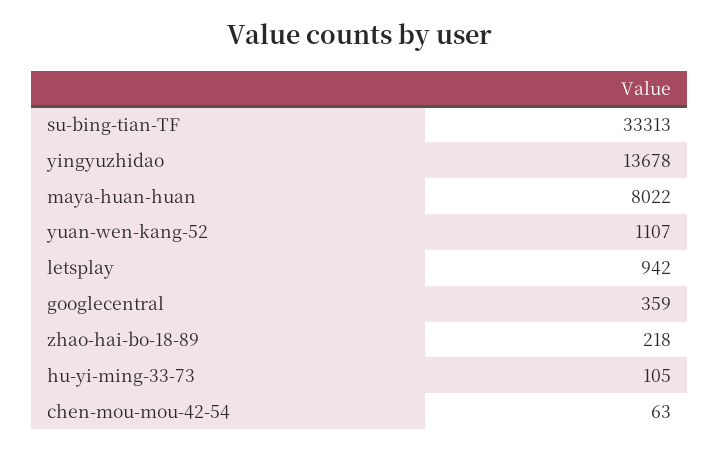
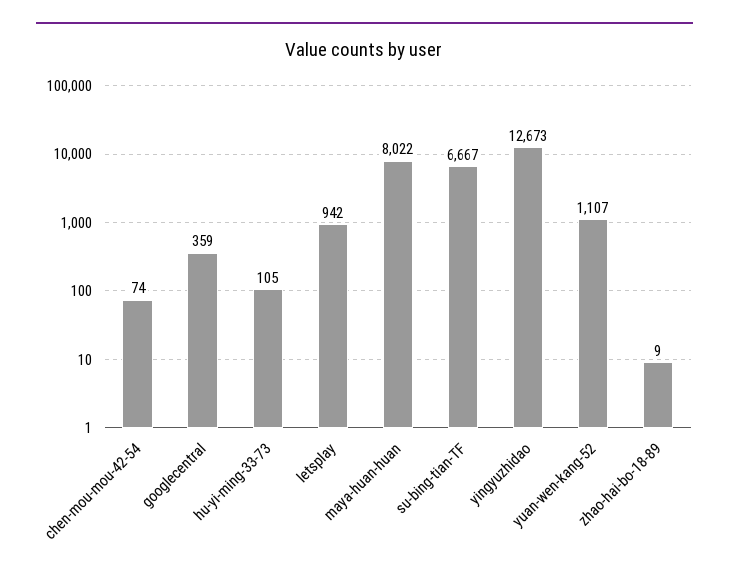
su-bing-tian-TF: 33313 -> 6667
yingyuzhidao: 13678 -> 12673
zhao-hai-bo-18-89: 218 -> 9
chen-mou-mou-42-54: 63 -> 74

